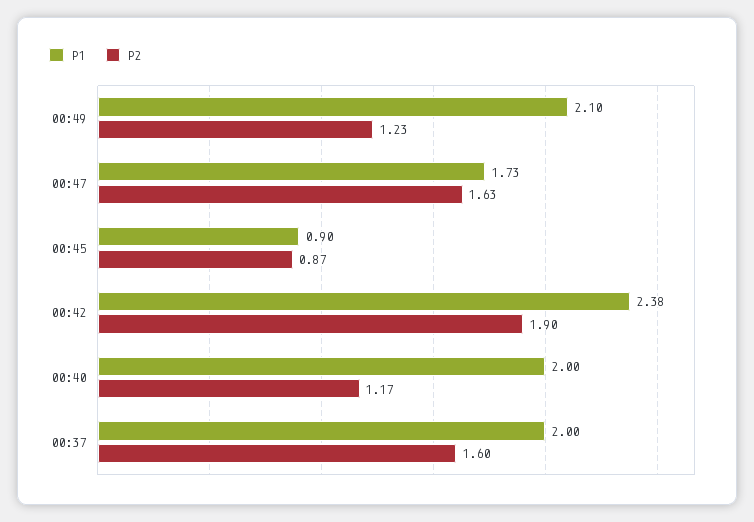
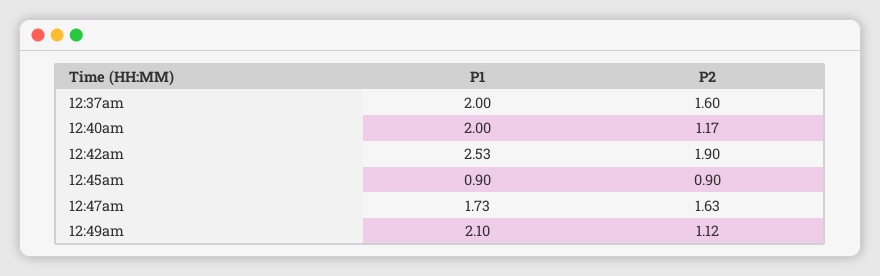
P2, 00:49: 1.23 -> 1.12
P2, 00:45: 0.87 -> 0.9
P1, 00:42: 2.38 -> 2.53

